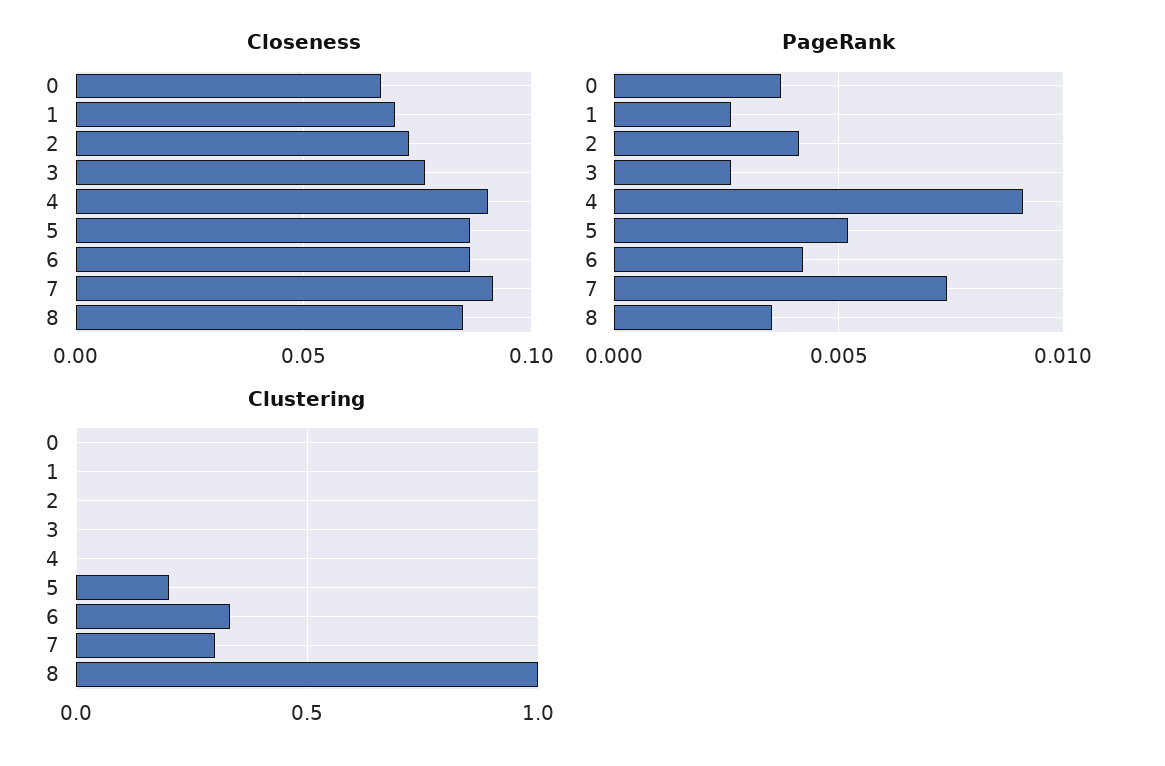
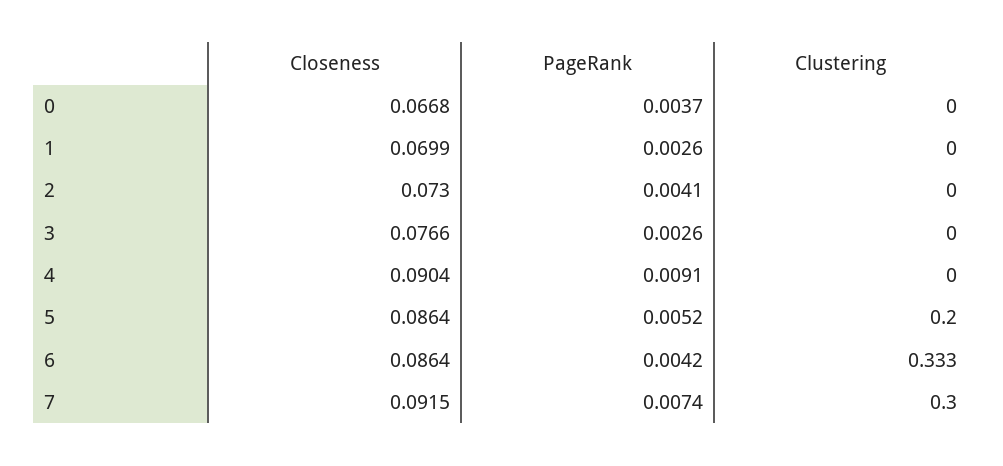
Closeness, 8: 0.085 -> none
PageRank, 8: 0.0035 -> none
Clustering, 8: 1 -> none

